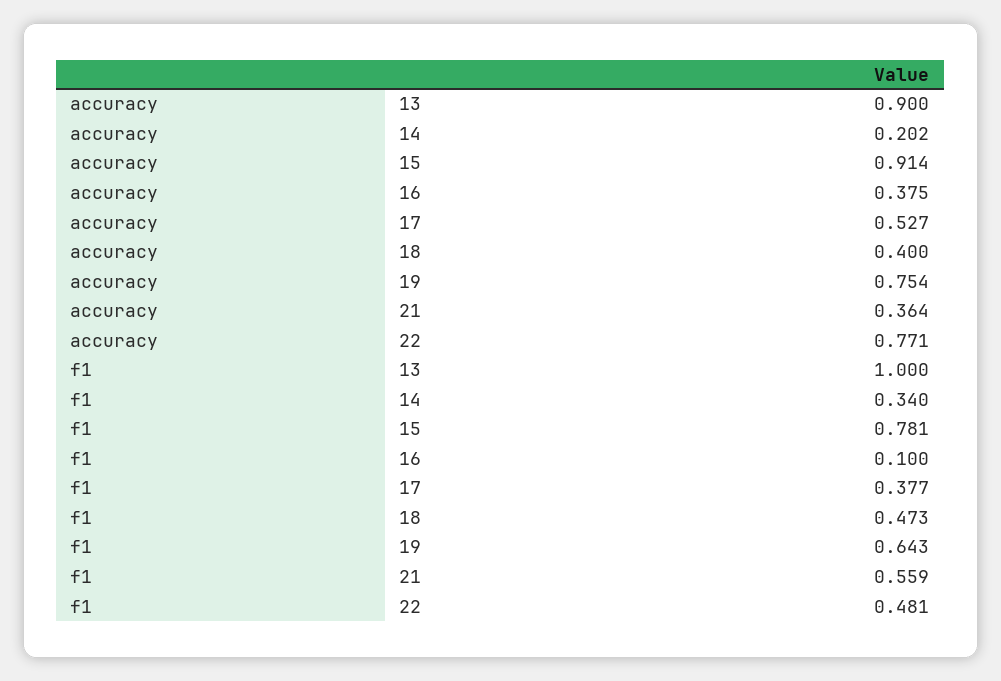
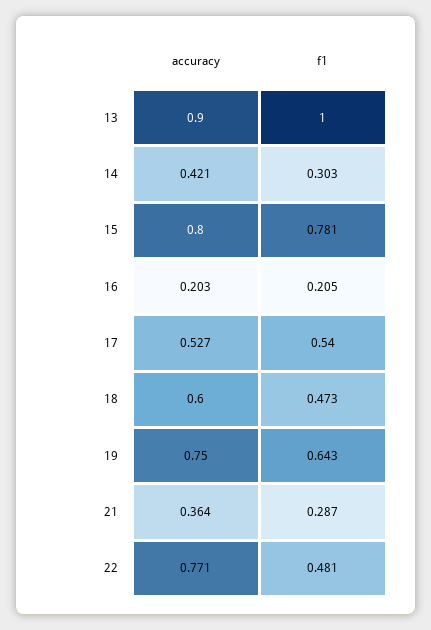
accuracy, 14: 0.202 -> 0.421
accuracy, 15: 0.914 -> 0.8
accuracy, 16: 0.375 -> 0.203
accuracy, 18: 0.4 -> 0.6
accuracy, 19: 0.754 -> 0.75
f1, 14: 0.34 -> 0.303
f1, 16: 0.1 -> 0.205
f1, 17: 0.377 -> 0.54
f1, 21: 0.559 -> 0.287

